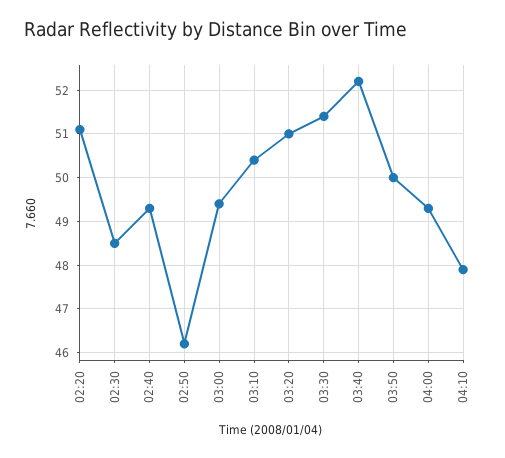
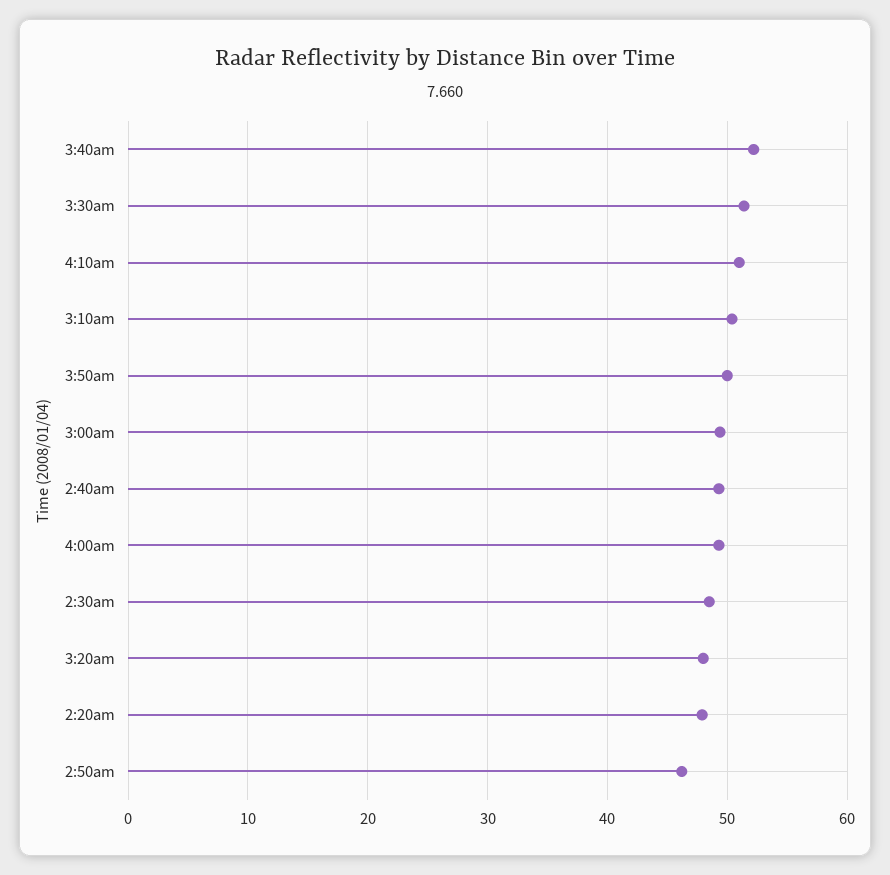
02:20: 51 -> 48
03:20: 51 -> 48
04:10: 48 -> 51

